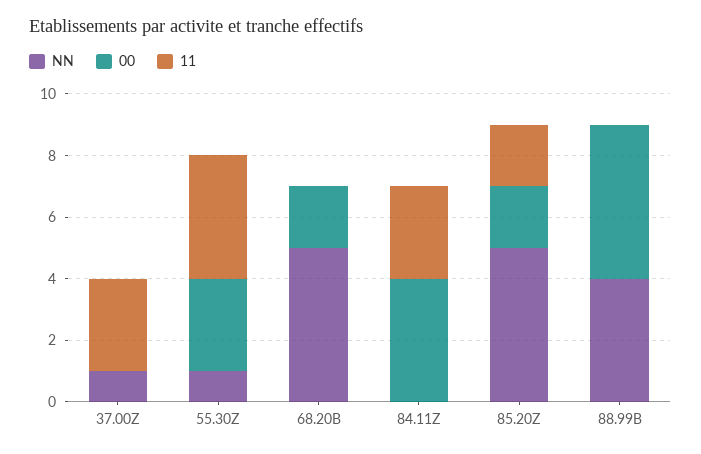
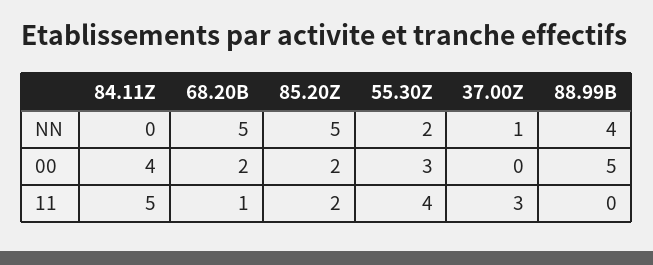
NN, 55.30Z: 1 -> 2
11, 68.20B: 0 -> 1
11, 84.11Z: 3 -> 5

